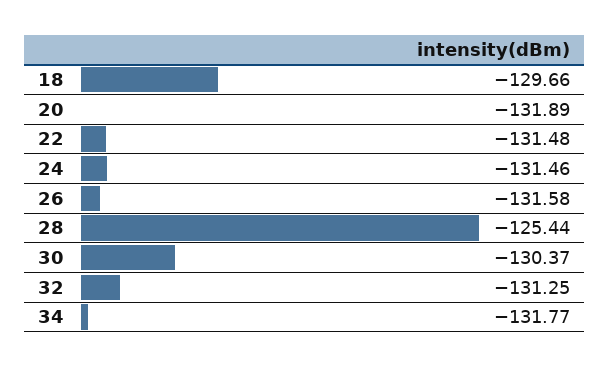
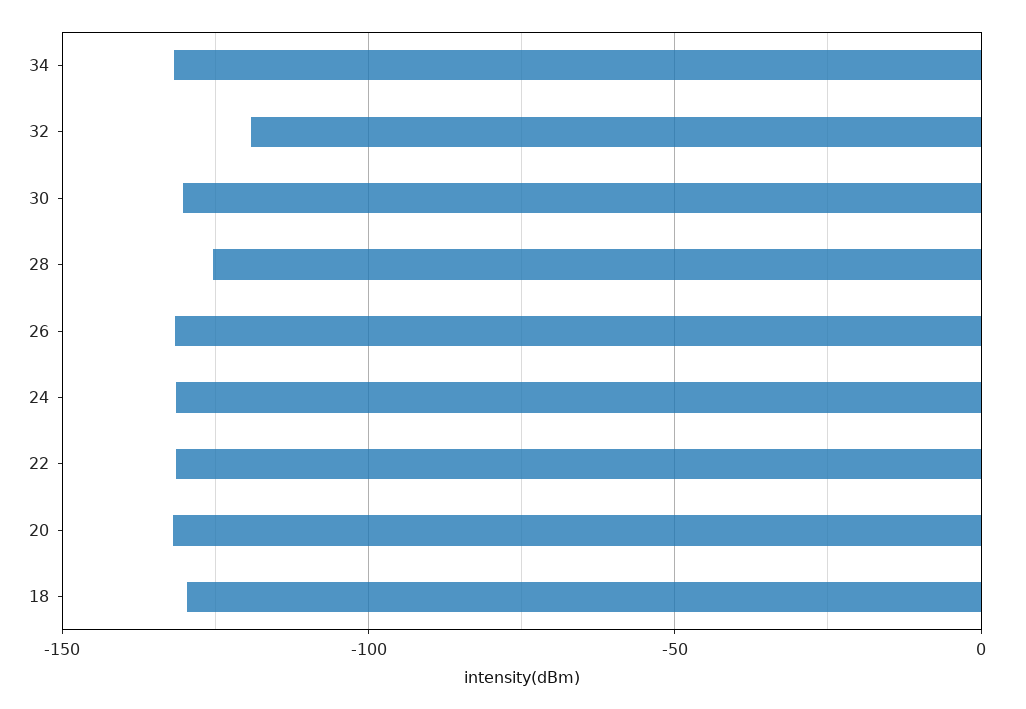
32: -131.25 -> -120

